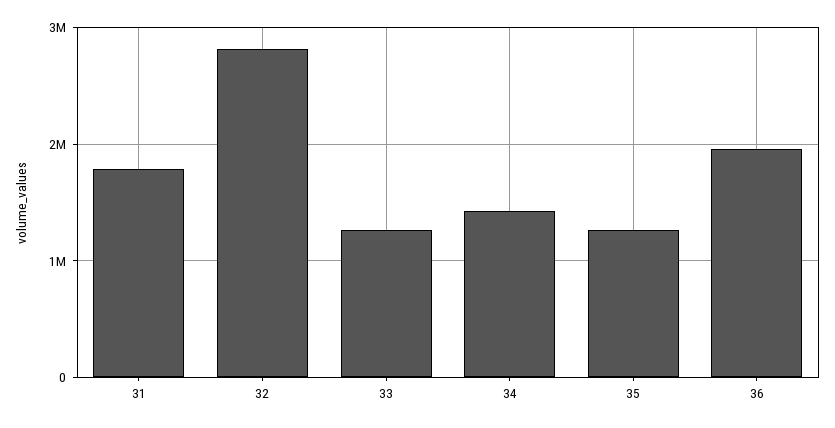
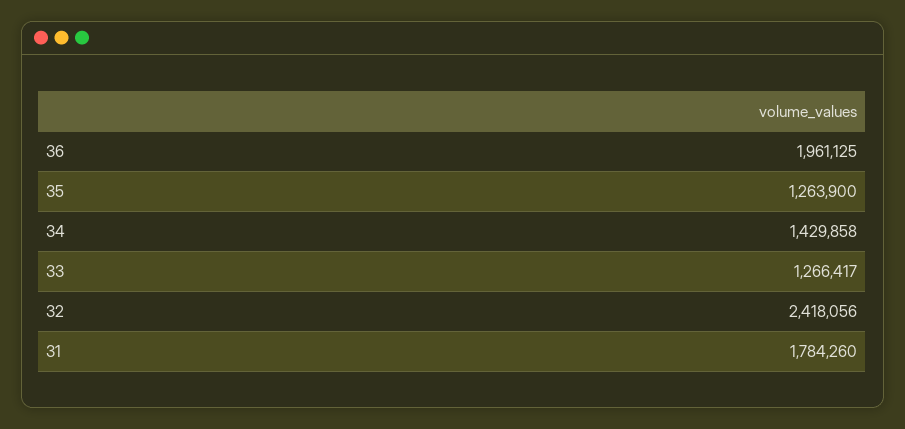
32: 2800000 -> 2418056

